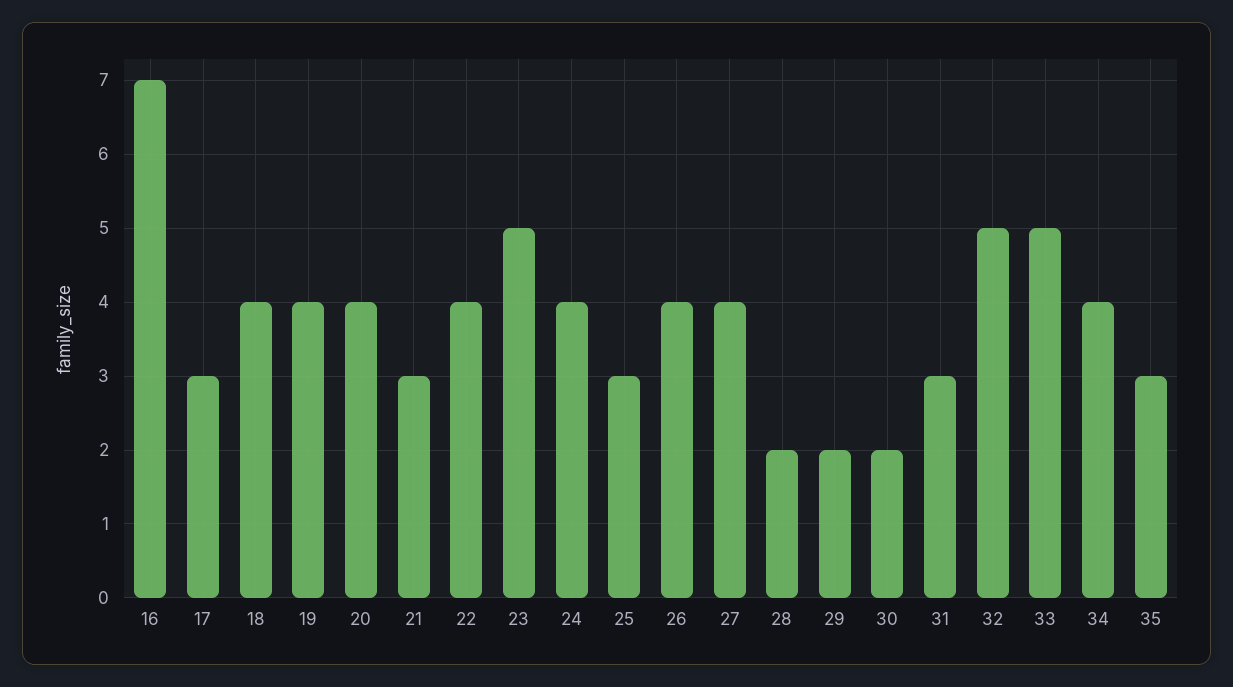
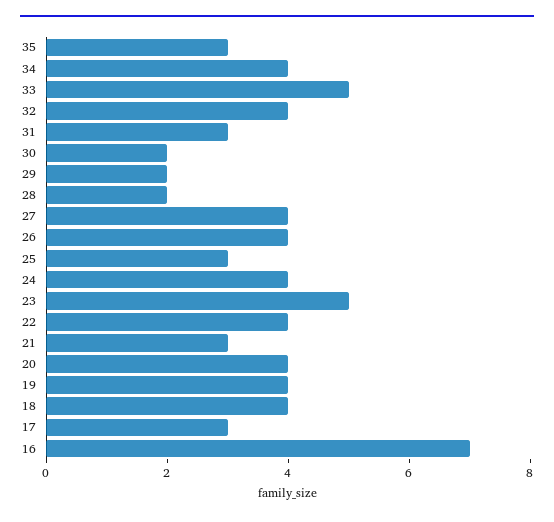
32: 5 -> 4

